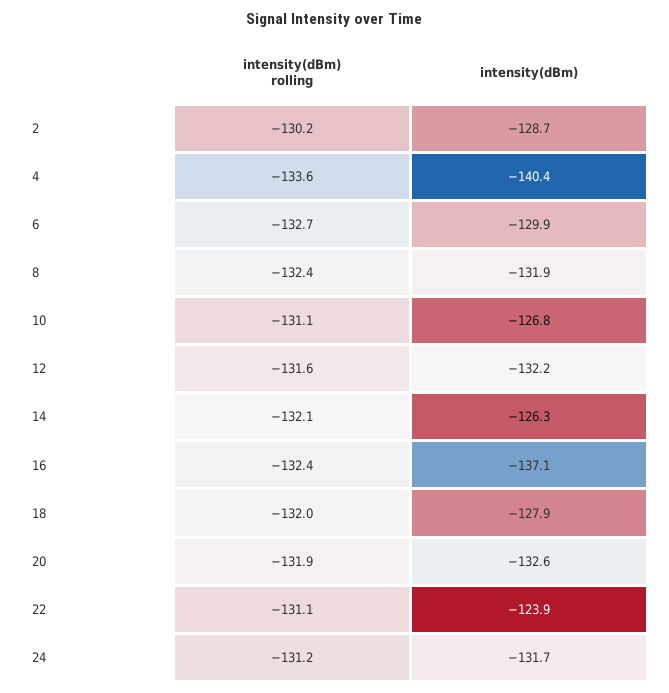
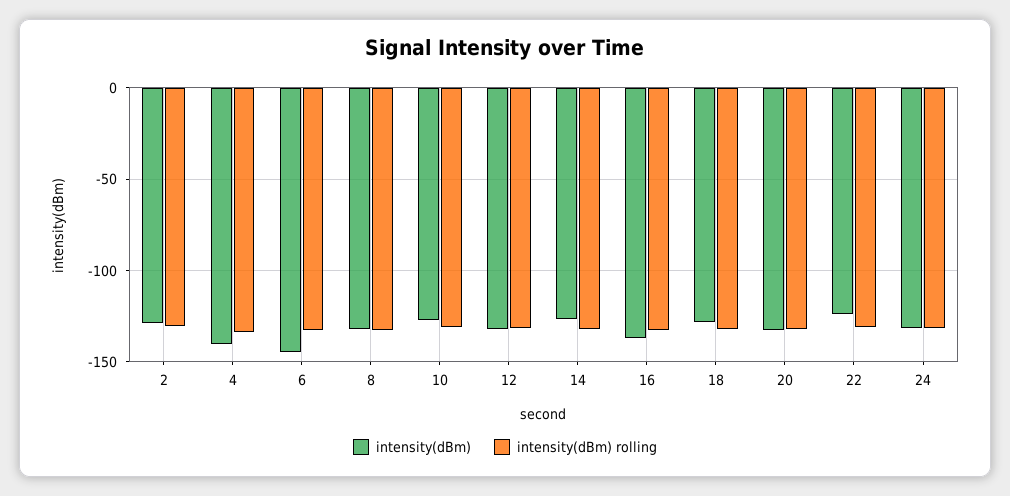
intensity(dBm), 6: -129.9 -> -145

